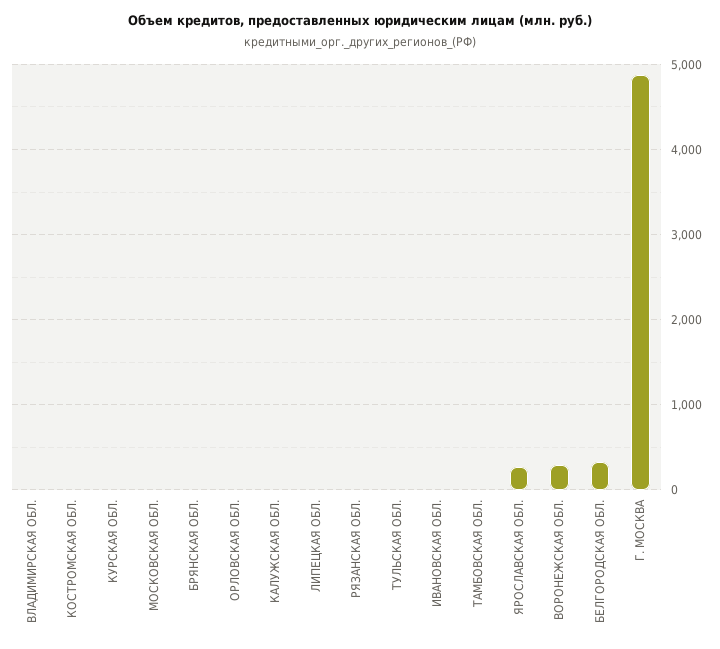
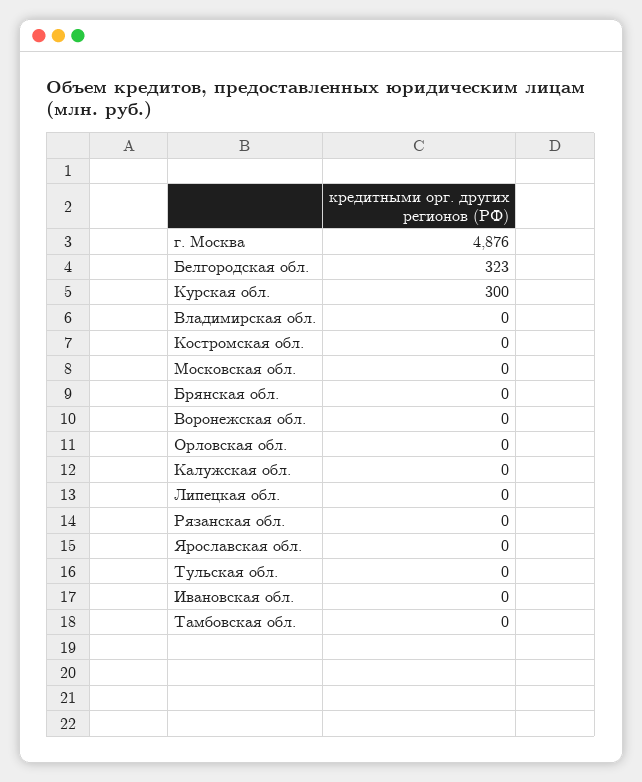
КУРСКАЯ ОБЛ.: 0 -> 300
ЯРОСЛАВСКАЯ ОБЛ.: 300 -> 0
ВОРОНЕЖСКАЯ ОБЛ.: 300 -> 0

